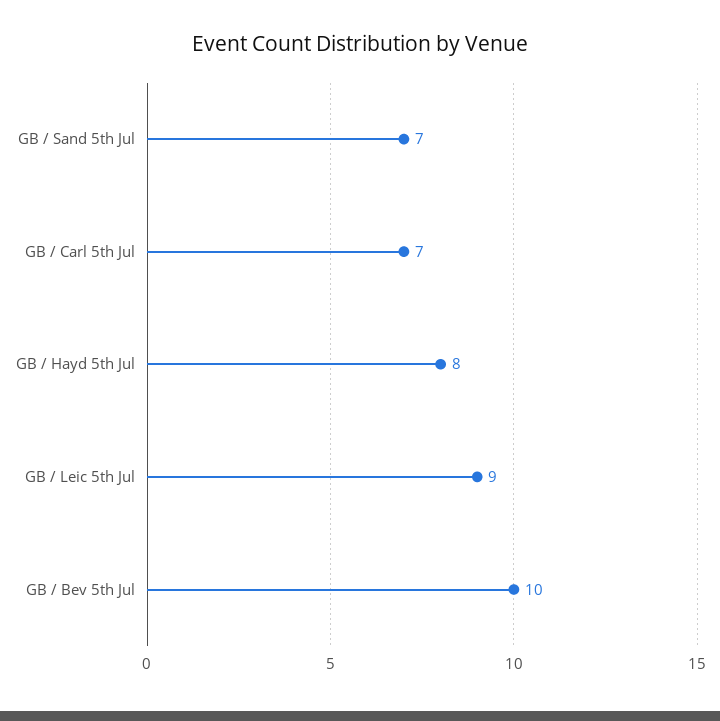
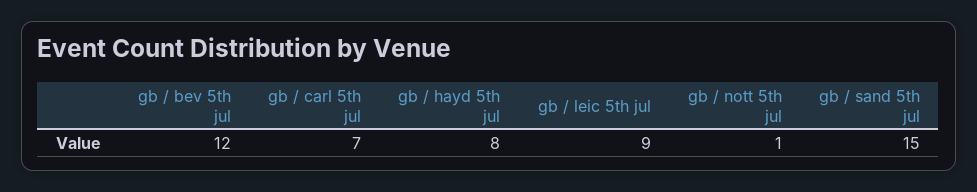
GB / Sand 5th Jul: 7 -> 15
GB / Bev 5th Jul: 10 -> 12
gb / nott 5th jul: none -> 1

